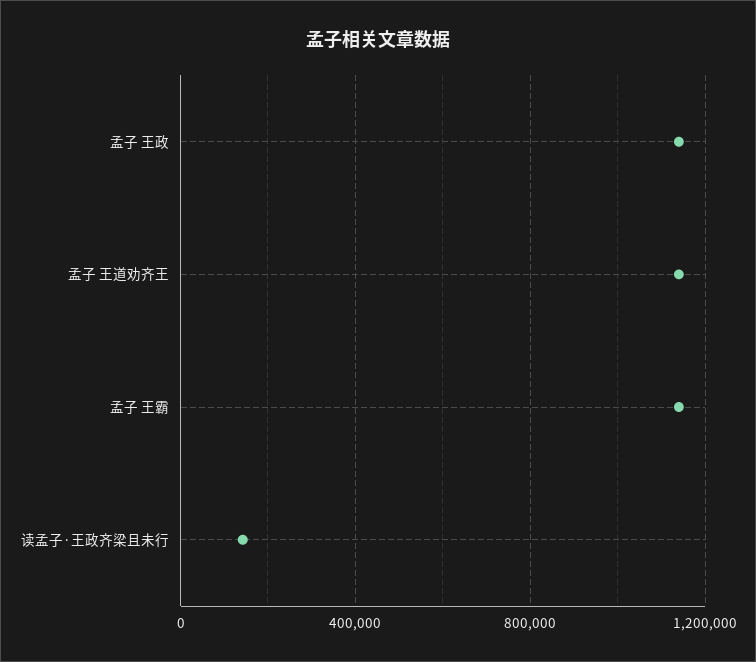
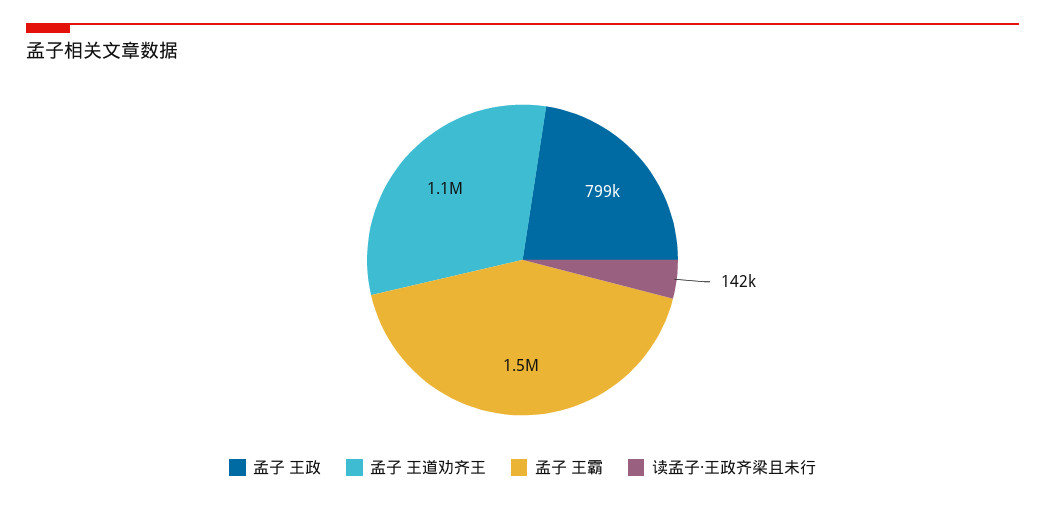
孟子 王政: 1150000 -> 799000
孟子 王霸: 1150000 -> 1500000

